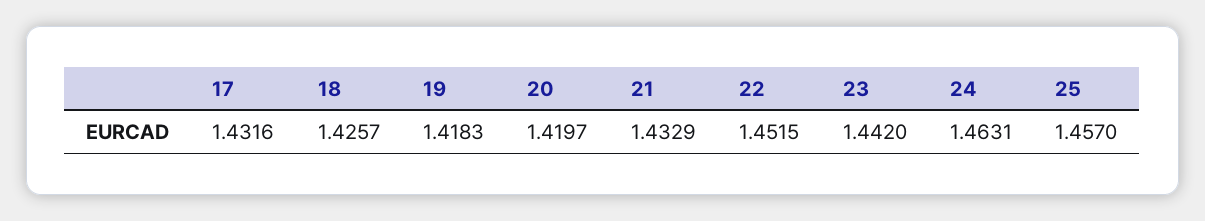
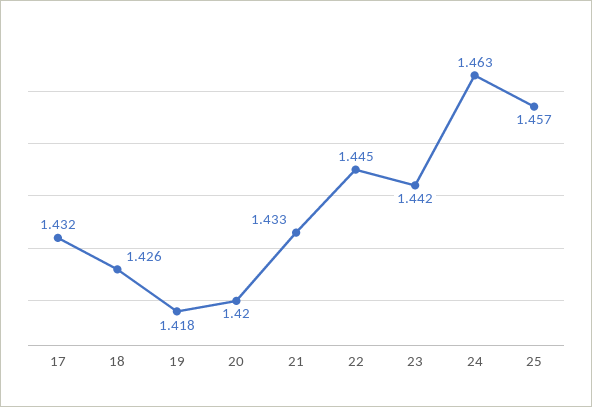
22: 1.4515 -> 1.445

